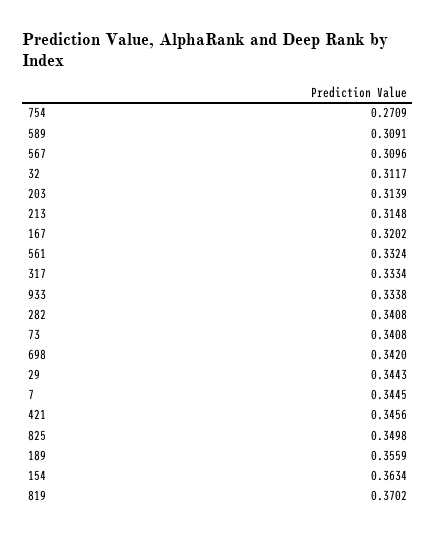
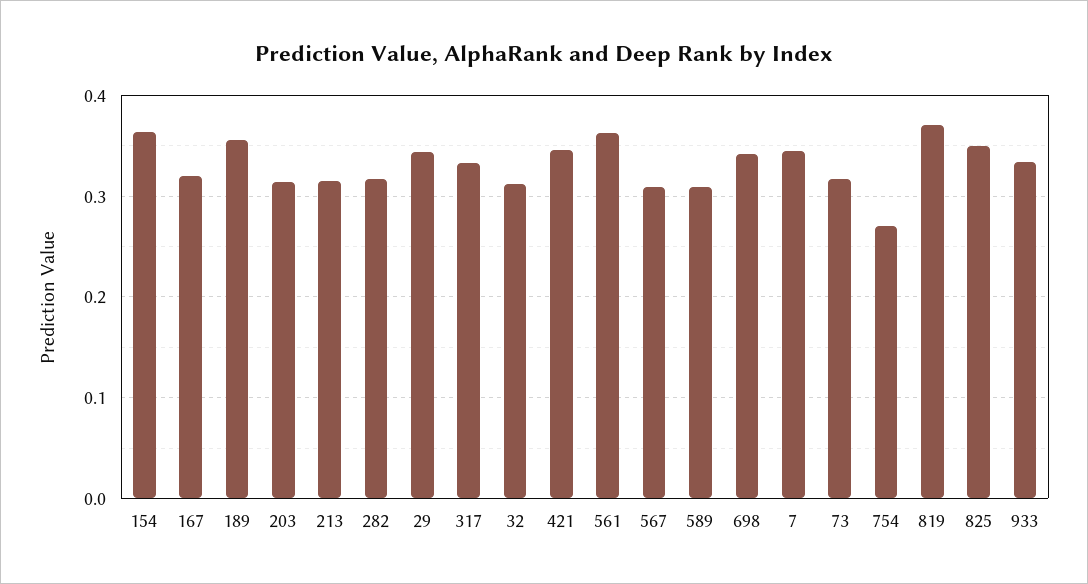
561: 0.3324 -> 0.36
282: 0.3408 -> 0.32
73: 0.3408 -> 0.32

